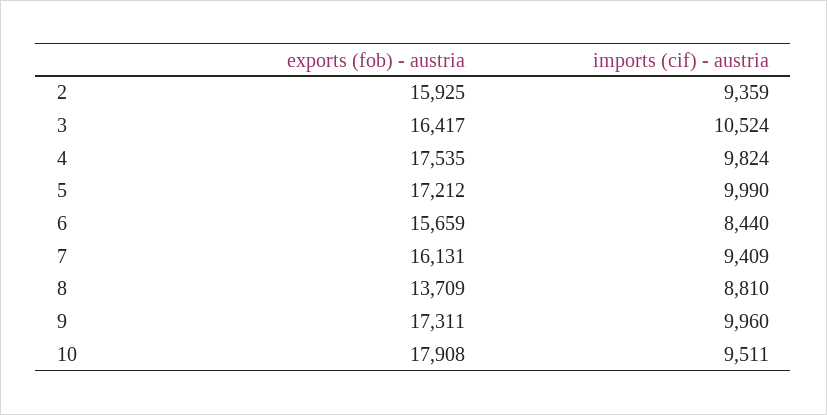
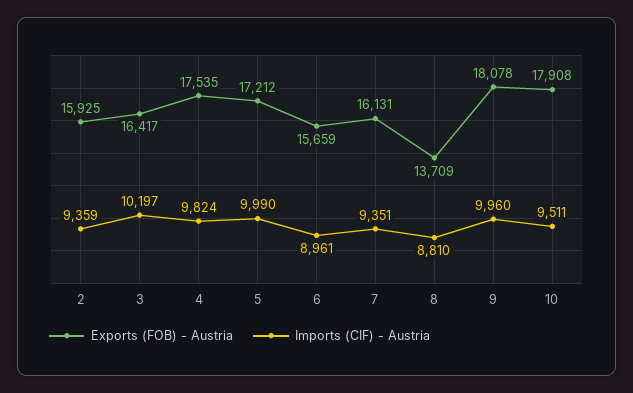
imports (cif) - austria, 3: 10524 -> 10197
imports (cif) - austria, 6: 8440 -> 8961
imports (cif) - austria, 7: 9409 -> 9351
exports (fob) - austria, 9: 17311 -> 18078

